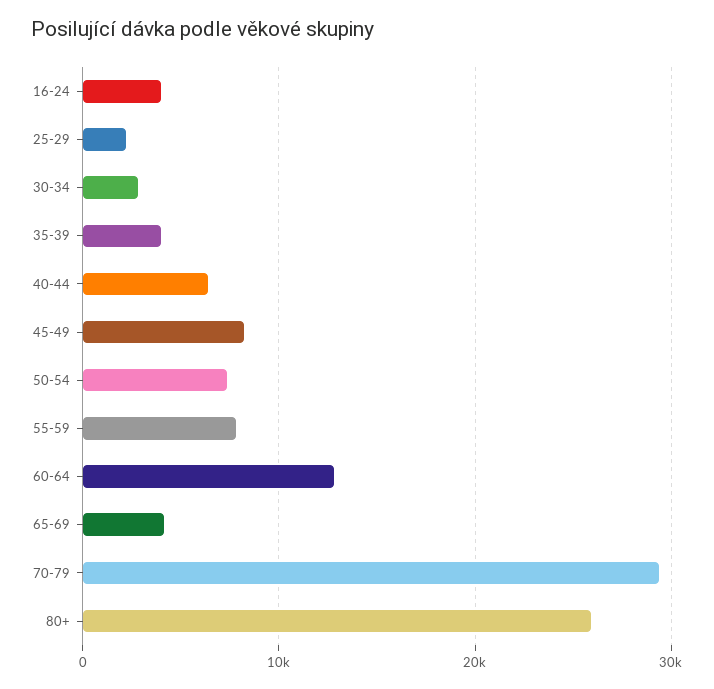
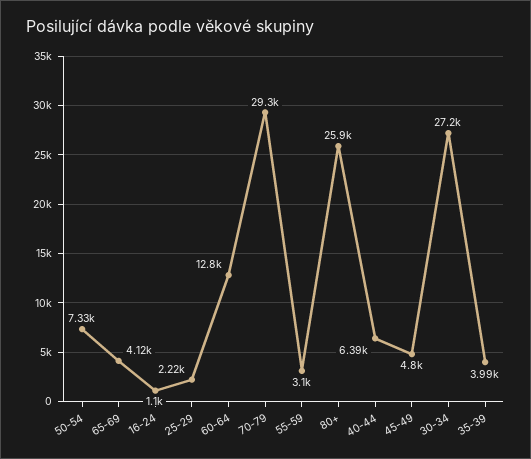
16-24: 4000 -> 1100
30-34: 3000 -> 27200
45-49: 8000 -> 4800
55-59: 8000 -> 3100

